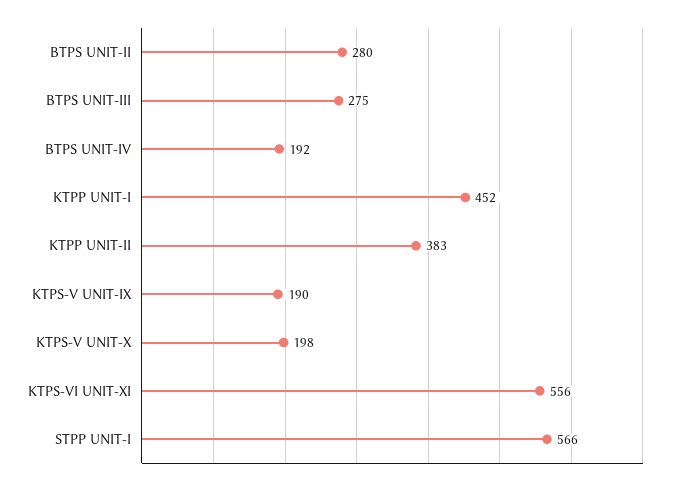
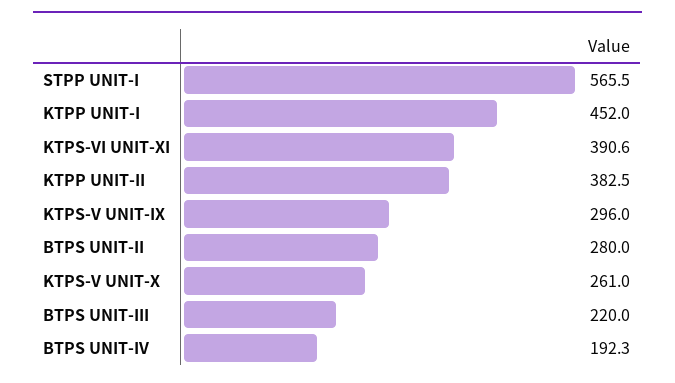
BTPS UNIT-III: 275 -> 220
KTPS-V UNIT-IX: 190 -> 296
KTPS-V UNIT-X: 198 -> 261
KTPS-VI UNIT-XI: 556 -> 390.6

